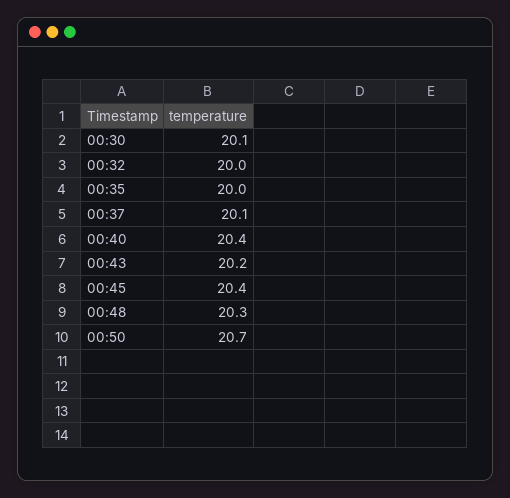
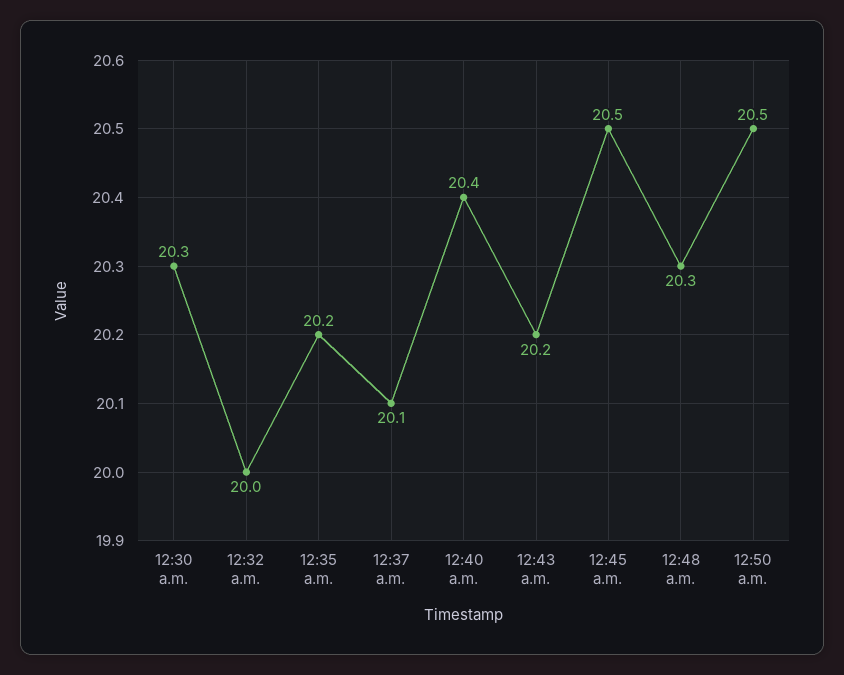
00:30: 20.1 -> 20.3
00:35: 20 -> 20.2
00:45: 20.4 -> 20.5
00:50: 20.7 -> 20.5

